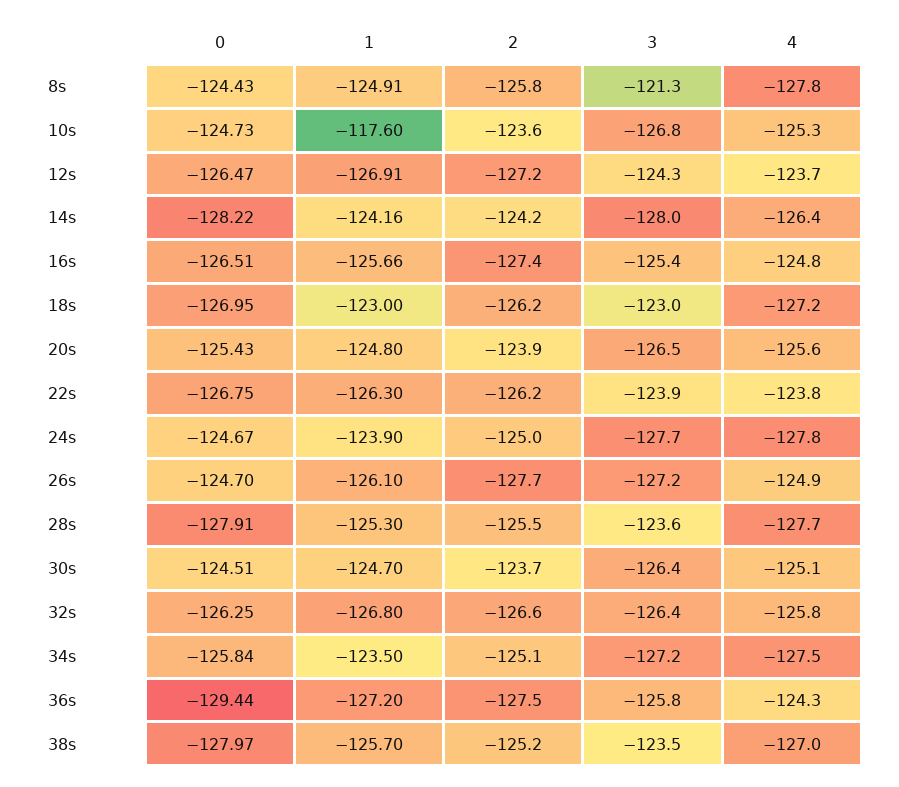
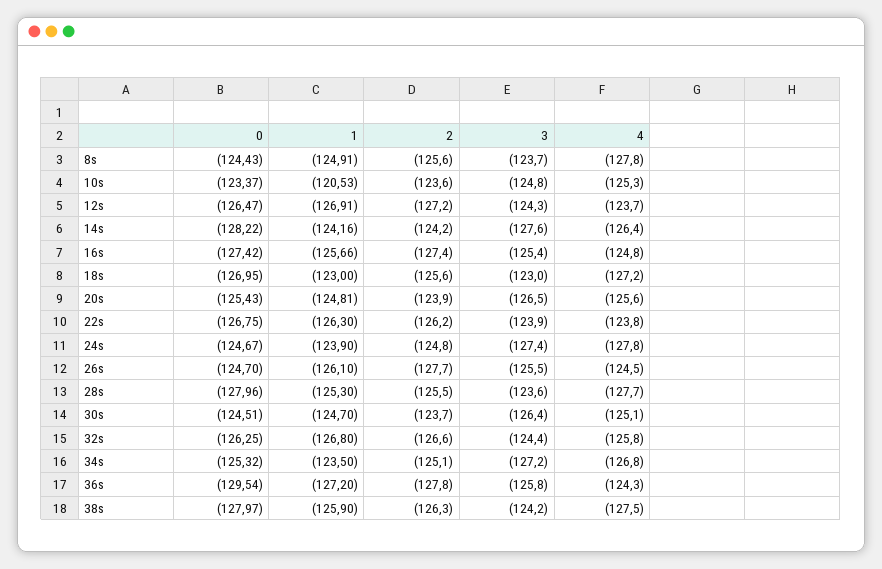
2, 8s: -125.8 -> -125.6
3, 8s: -121.3 -> -123.7
0, 10s: -124.73 -> -123.37
1, 10s: -117.6 -> -120.53
3, 10s: -126.8 -> -124.8
3, 14s: -128 -> -127.6
0, 16s: -126.51 -> -127.42
2, 18s: -126.2 -> -125.6
1, 20s: -124.8 -> -124.81
2, 24s: -125 -> -124.8
3, 24s: -127.7 -> -127.4
3, 26s: -127.2 -> -125.5
4, 26s: -124.9 -> -124.5
0, 28s: -127.91 -> -127.96
3, 32s: -126.4 -> -124.4
0, 34s: -125.84 -> -125.32
4, 34s: -127.5 -> -126.8
0, 36s: -129.44 -> -129.54
2, 36s: -127.5 -> -127.8
1, 38s: -125.7 -> -125.9
2, 38s: -125.2 -> -126.3
3, 38s: -123.5 -> -124.2
4, 38s: -127 -> -127.5

